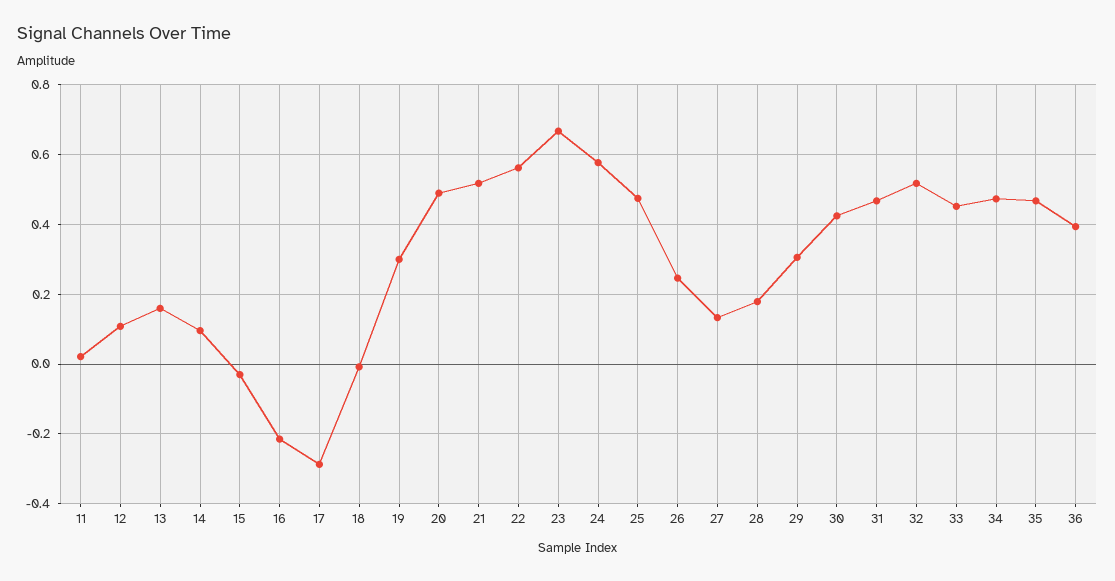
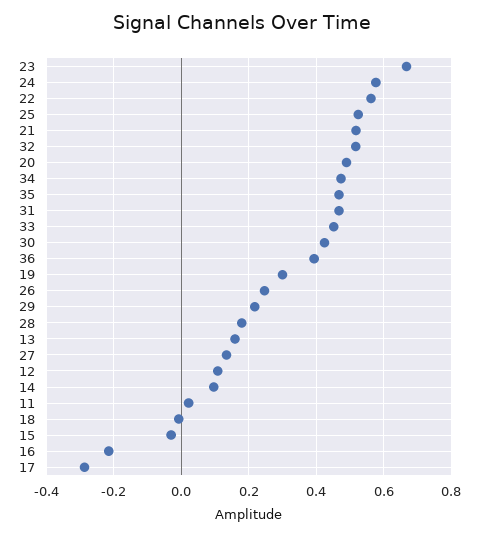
25: 0.48 -> 0.52
29: 0.3 -> 0.22

